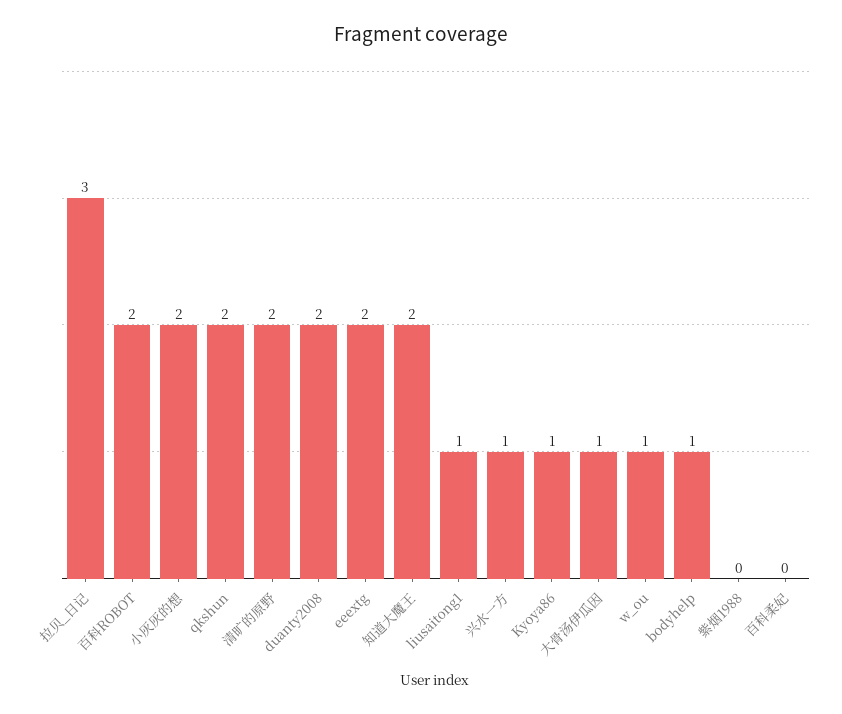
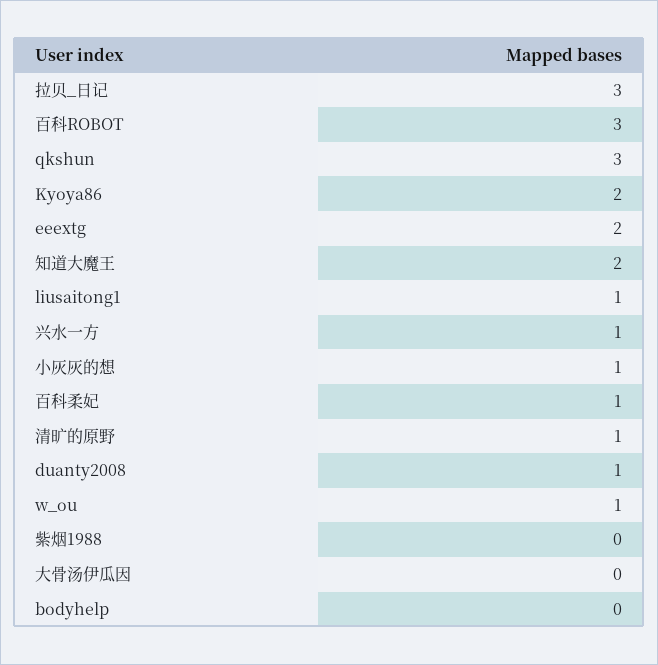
百科ROBOT: 2 -> 3
小灰灰的想: 2 -> 1
qkshun: 2 -> 3
清旷的原野: 2 -> 1
duanty2008: 2 -> 1
Kyoya86: 1 -> 2
大骨汤伊瓜因: 1 -> 0
bodyhelp: 1 -> 0
百科柔妃: 0 -> 1

